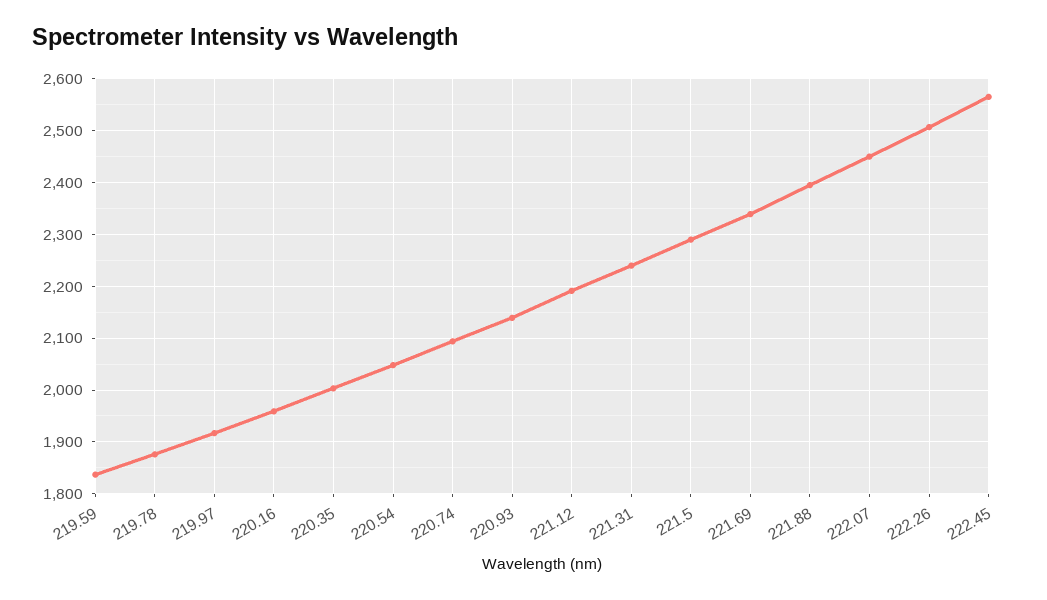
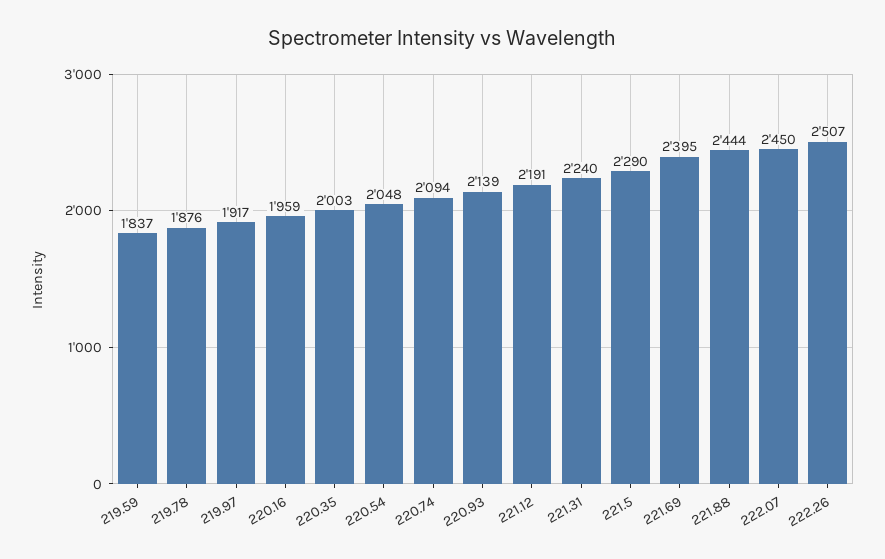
221.69: 2340 -> 2395
221.88: 2400 -> 2444
222.45: 2560 -> none

